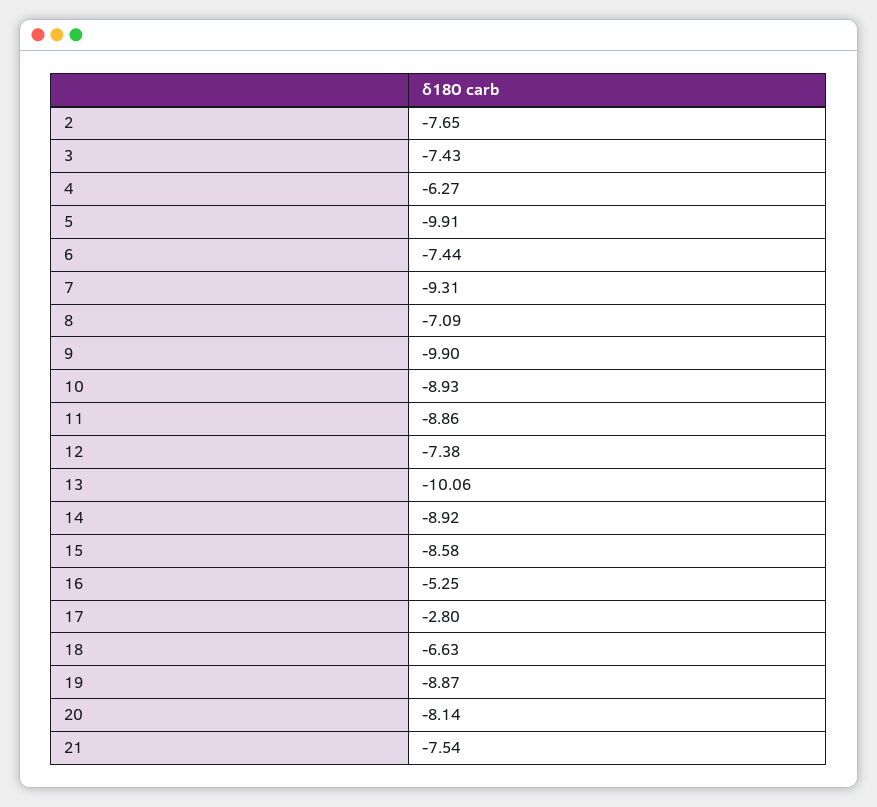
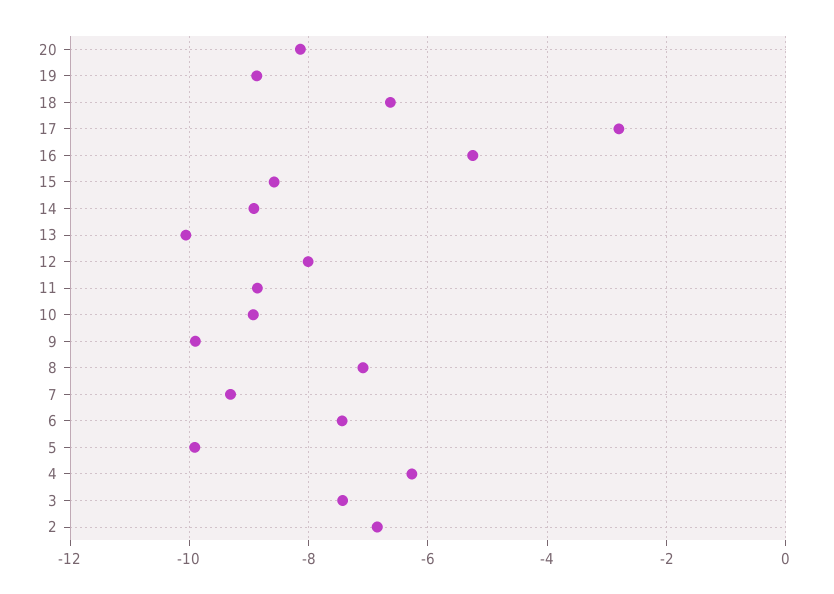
2: -7.65 -> -6.8
12: -7.38 -> -8
21: -7.54 -> none

